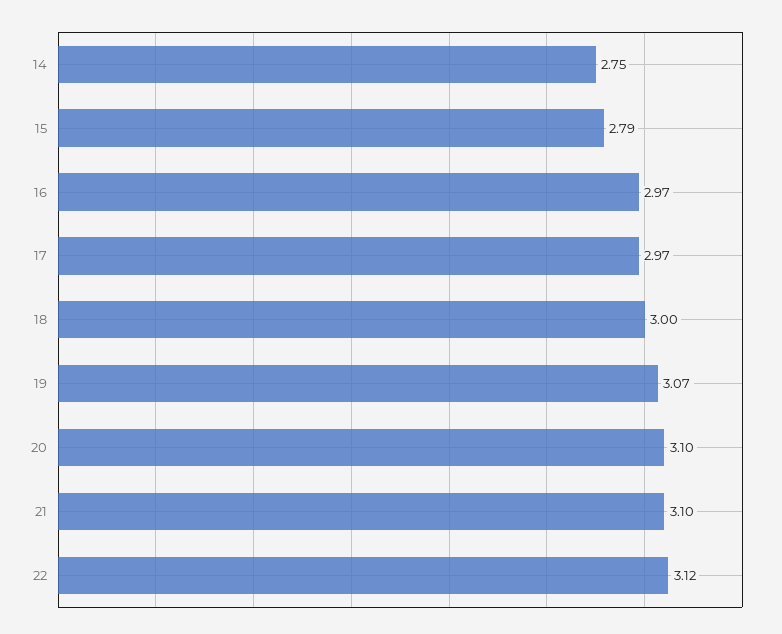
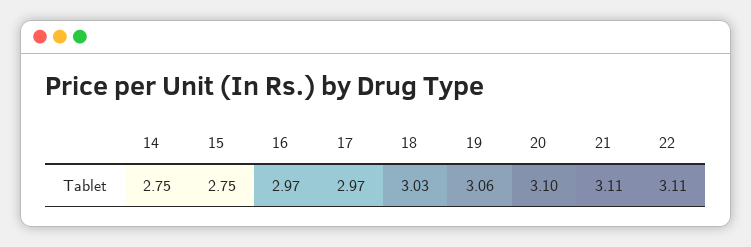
15: 2.79 -> 2.75
18: 3 -> 3.03
19: 3.07 -> 3.06
21: 3.1 -> 3.11
22: 3.12 -> 3.11

